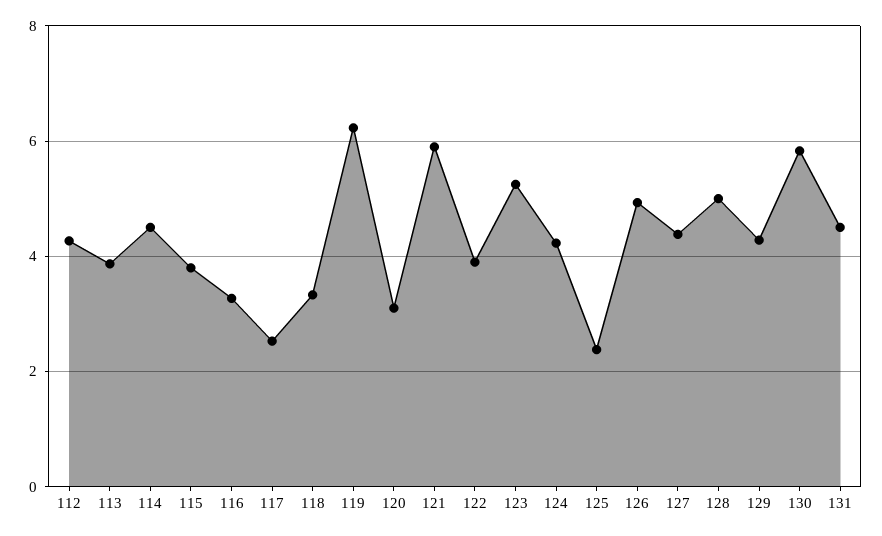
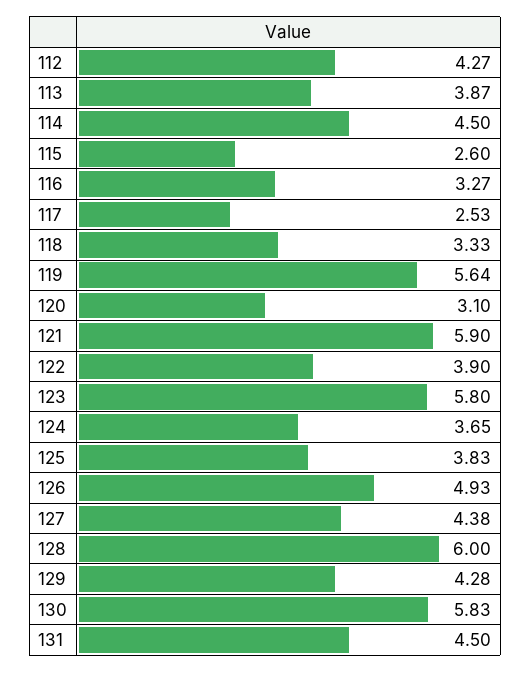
115: 3.8 -> 2.6
119: 6.2 -> 5.64
123: 5.2 -> 5.8
124: 4.2 -> 3.65
125: 2.4 -> 3.83
128: 5 -> 6

